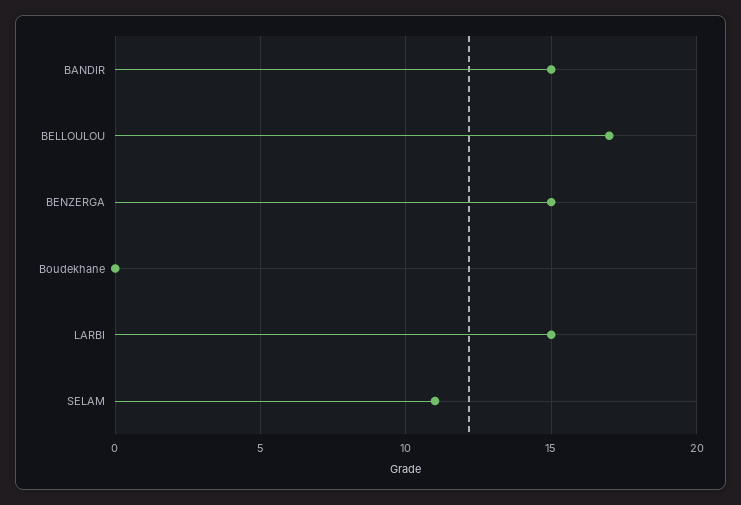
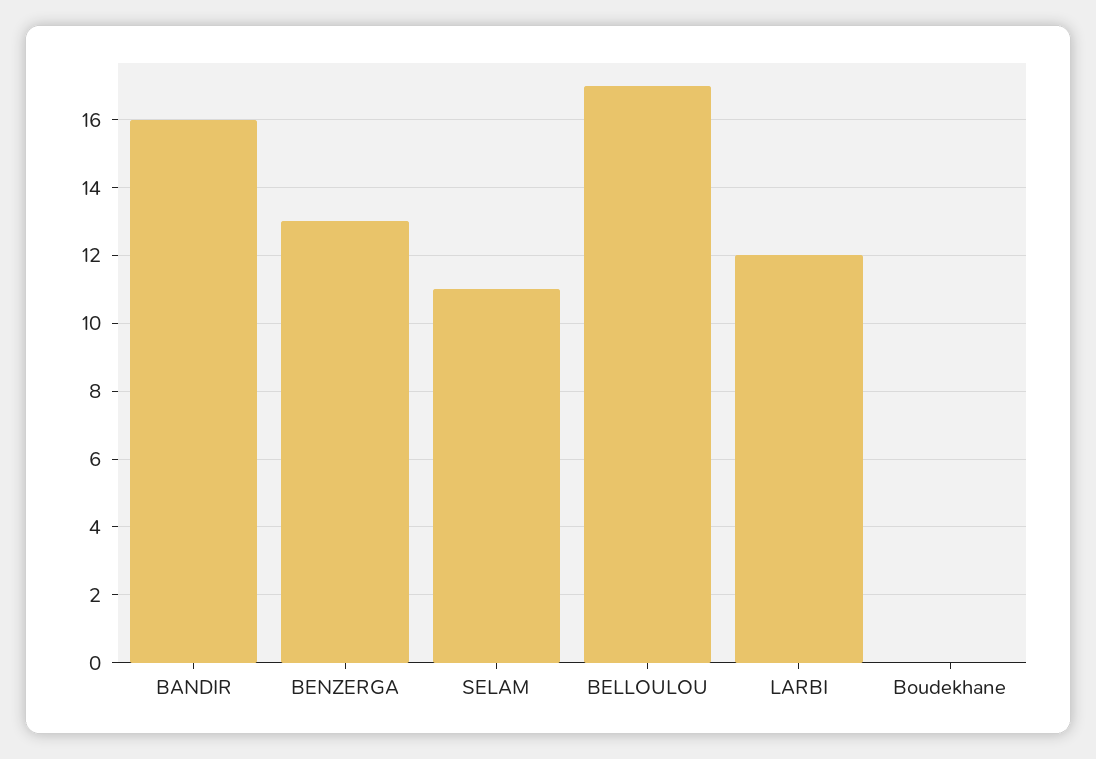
BANDIR: 15 -> 16
BENZERGA: 15 -> 13
LARBI: 15 -> 12

